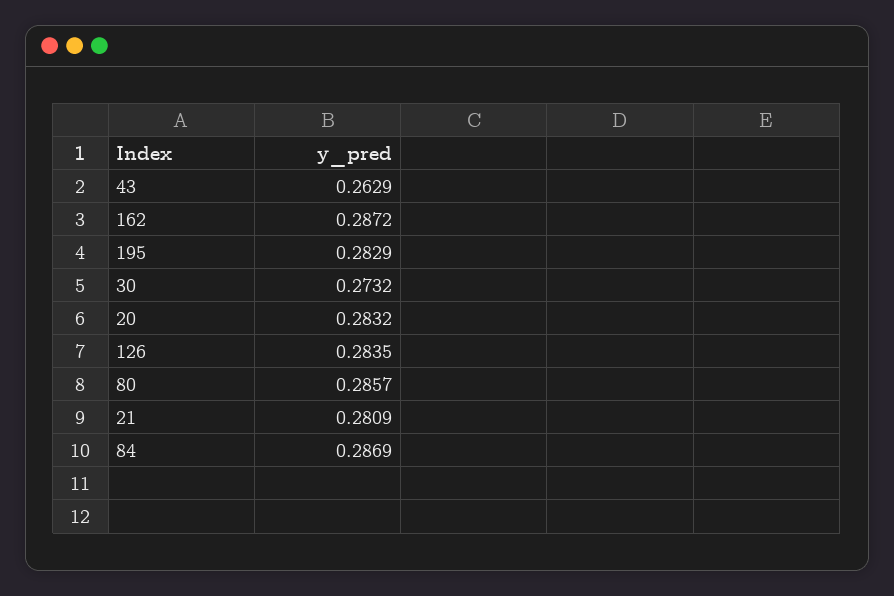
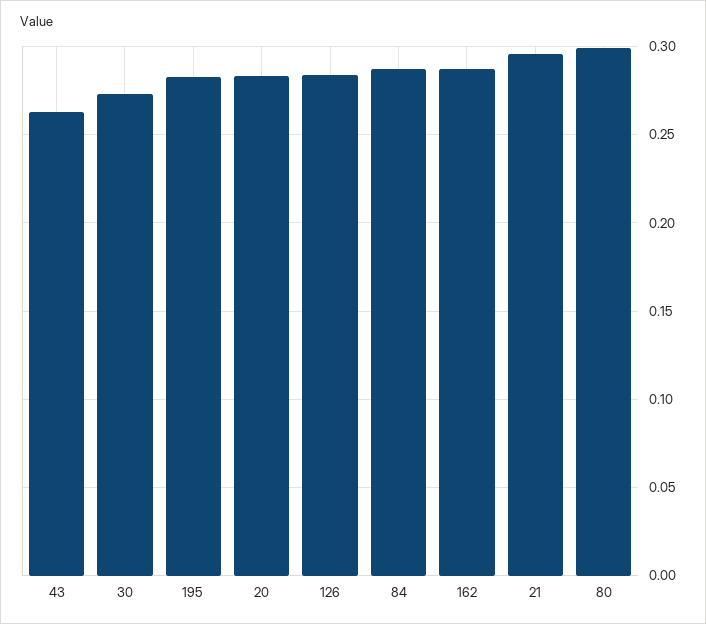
80: 0.2857 -> 0.3
21: 0.2809 -> 0.295

